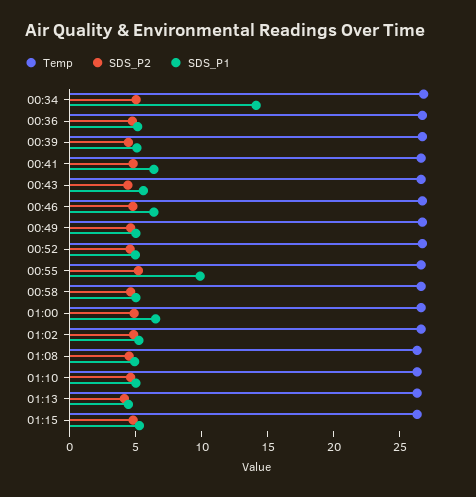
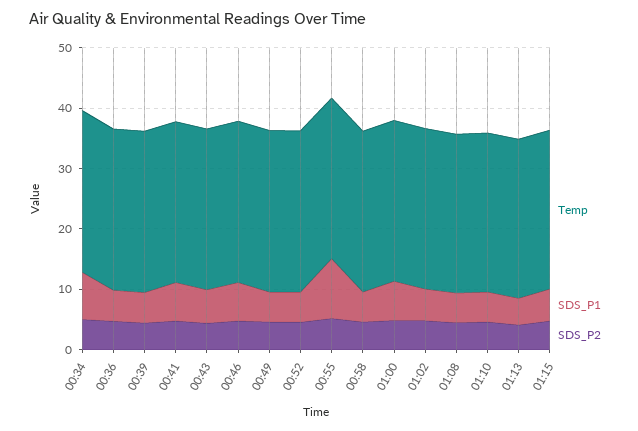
SDS_P1, 00:34: 14 -> 8

